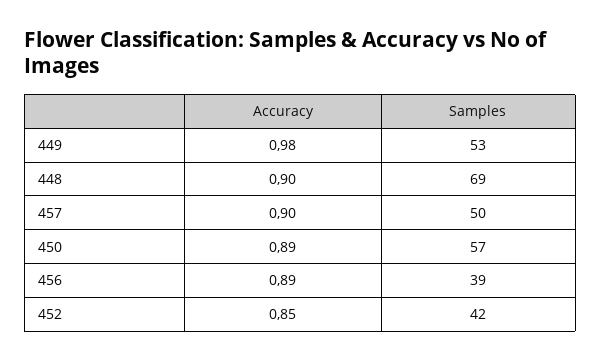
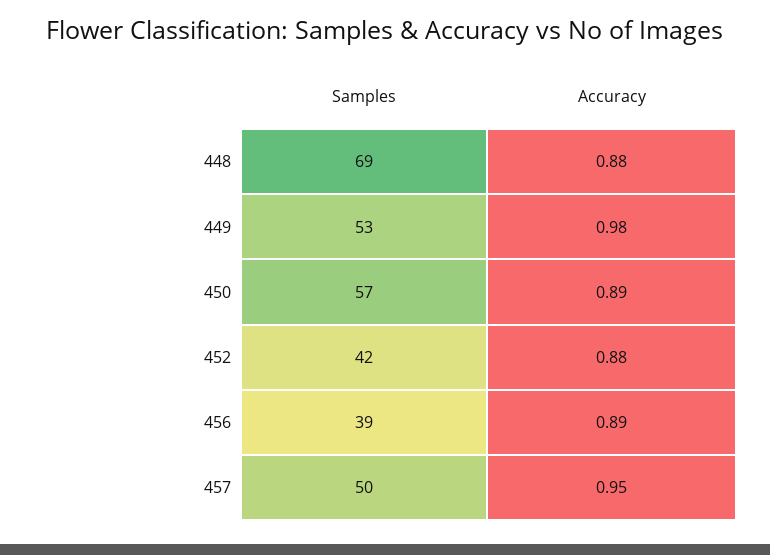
Accuracy, 448: 0.9 -> 0.88
Accuracy, 457: 0.9 -> 0.95
Accuracy, 452: 0.85 -> 0.88

